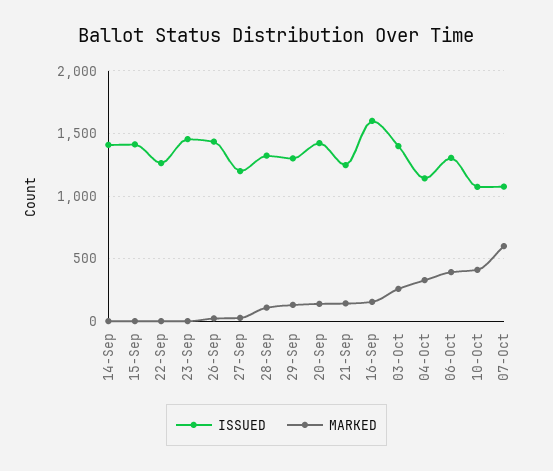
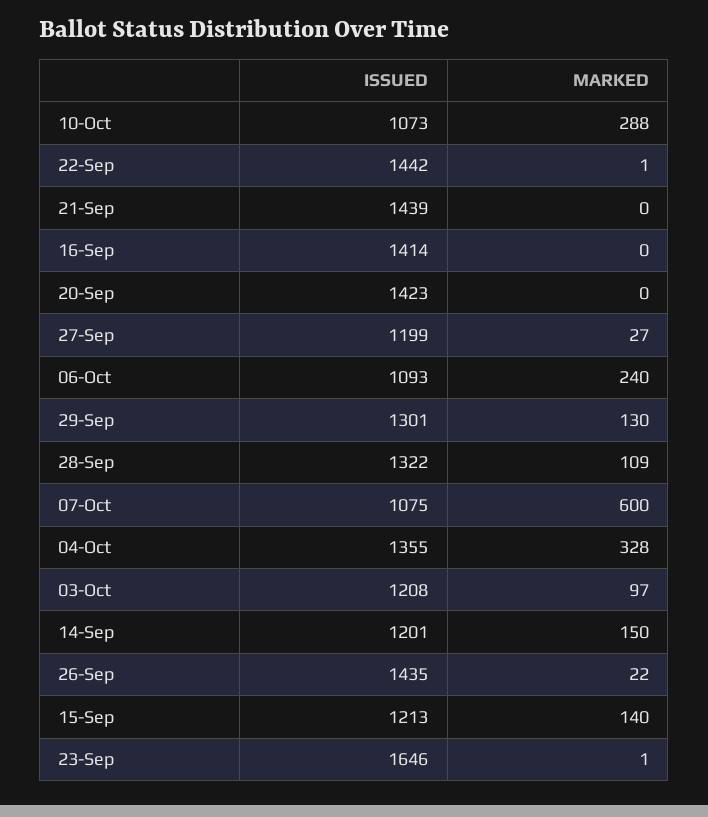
ISSUED, 14-Sep: 1400 -> 1201
MARKED, 14-Sep: 0 -> 150
ISSUED, 15-Sep: 1400 -> 1213
MARKED, 15-Sep: 0 -> 140
ISSUED, 22-Sep: 1250 -> 1442
ISSUED, 23-Sep: 1450 -> 1646
MARKED, 20-Sep: 150 -> 0
ISSUED, 21-Sep: 1250 -> 1439
MARKED, 21-Sep: 150 -> 0
ISSUED, 16-Sep: 1600 -> 1414
MARKED, 16-Sep: 150 -> 0
ISSUED, 03-Oct: 1400 -> 1208
MARKED, 03-Oct: 250 -> 97
ISSUED, 04-Oct: 1150 -> 1355
ISSUED, 06-Oct: 1300 -> 1093
MARKED, 06-Oct: 400 -> 240
MARKED, 10-Oct: 400 -> 288

